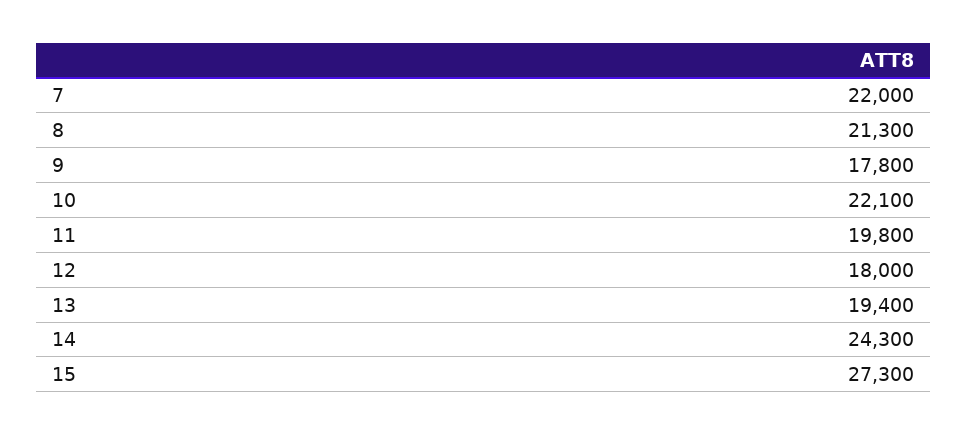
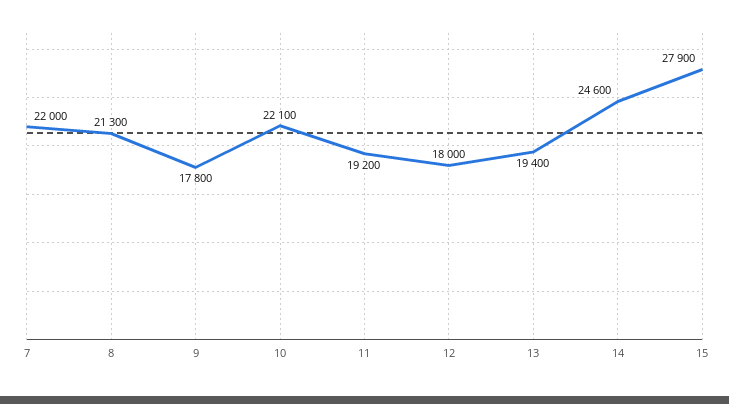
11: 19800 -> 19200
14: 24300 -> 24600
15: 27300 -> 27900

